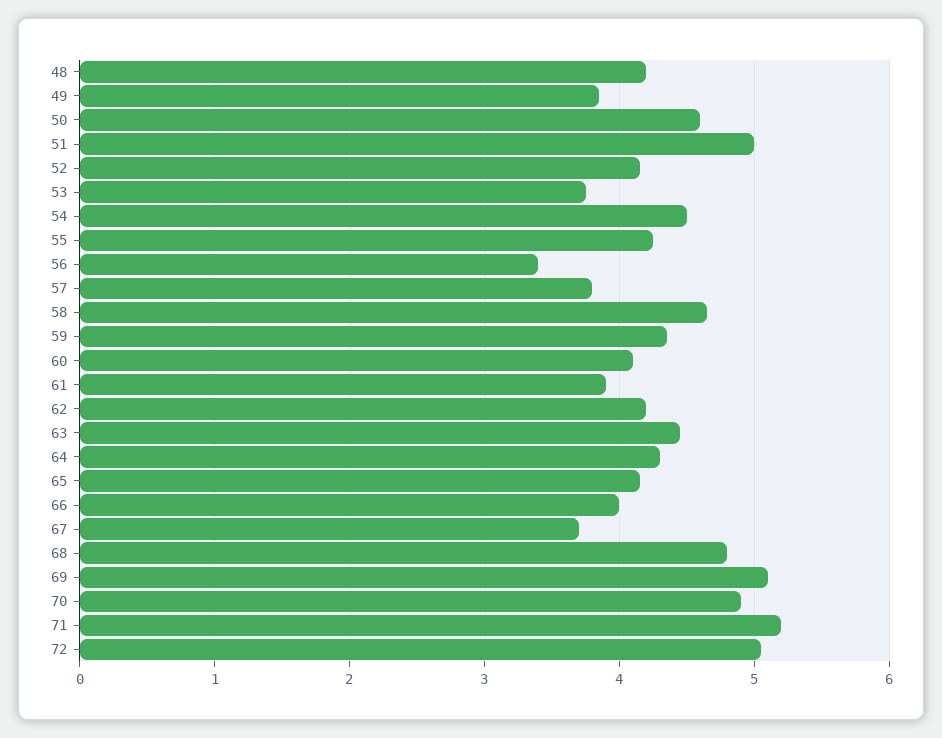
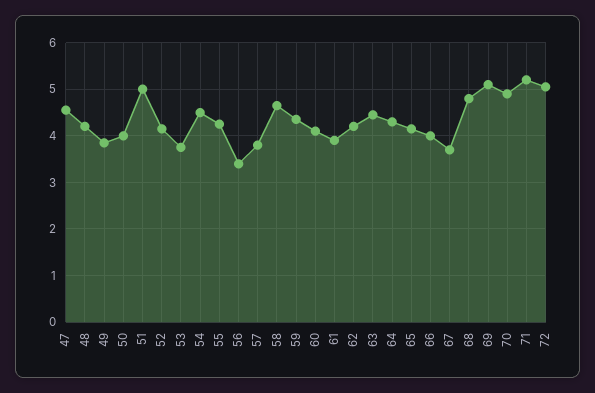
50: 4.6 -> 4
47: none -> 4.6

